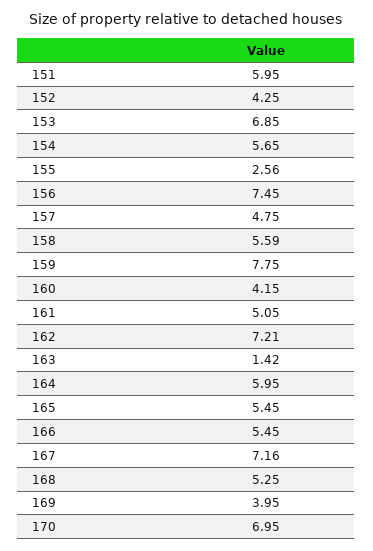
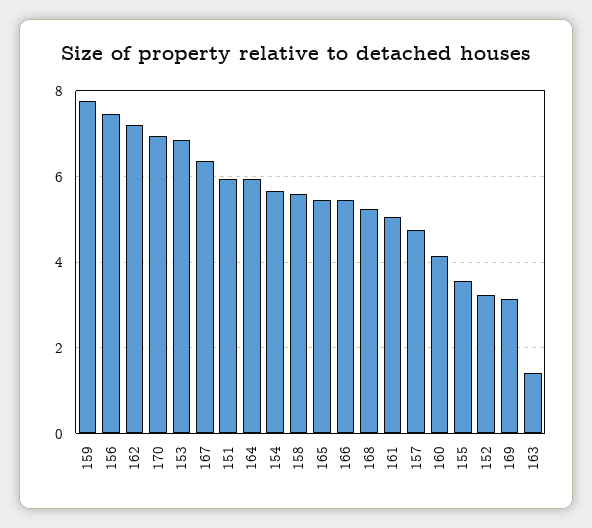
152: 4.25 -> 3.2
155: 2.56 -> 3.6
167: 7.16 -> 6.4
169: 3.95 -> 3.2

